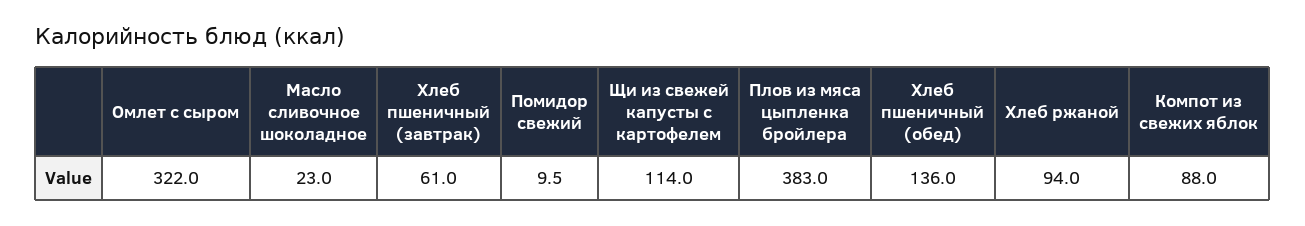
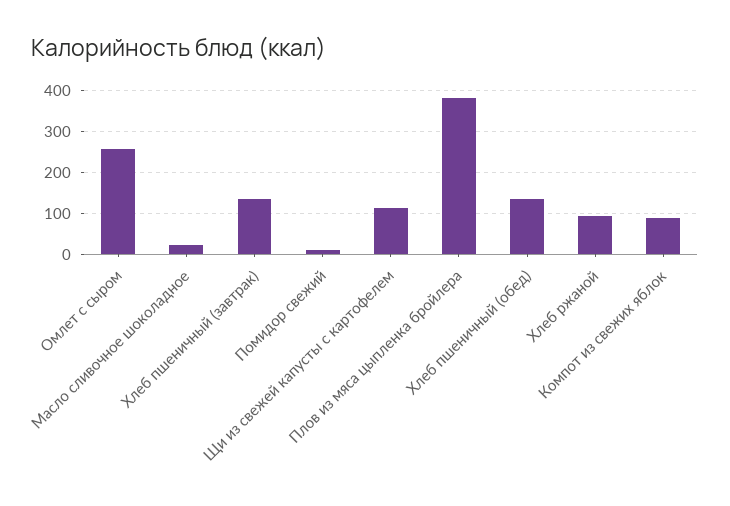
Омлет с сыром: 322 -> 260
Хлеб пшеничный (завтрак): 61 -> 140

